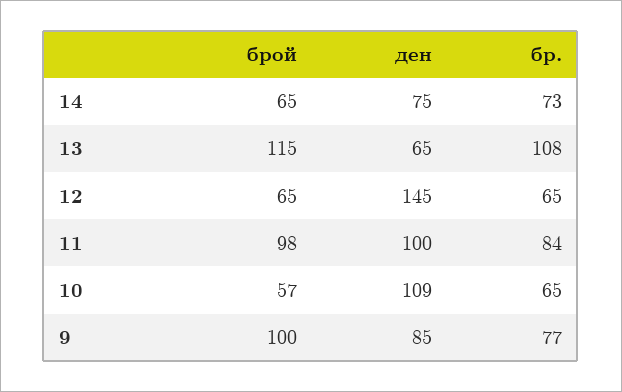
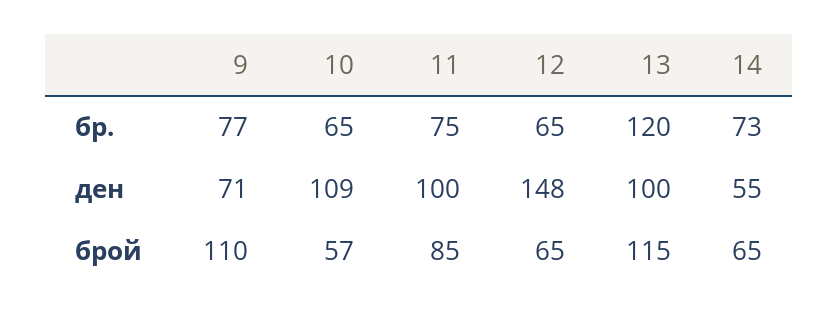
ден, 14: 75 -> 55
ден, 13: 65 -> 100
бр., 13: 108 -> 120
ден, 12: 145 -> 148
брой, 11: 98 -> 85
бр., 11: 84 -> 75
брой, 9: 100 -> 110
ден, 9: 85 -> 71

